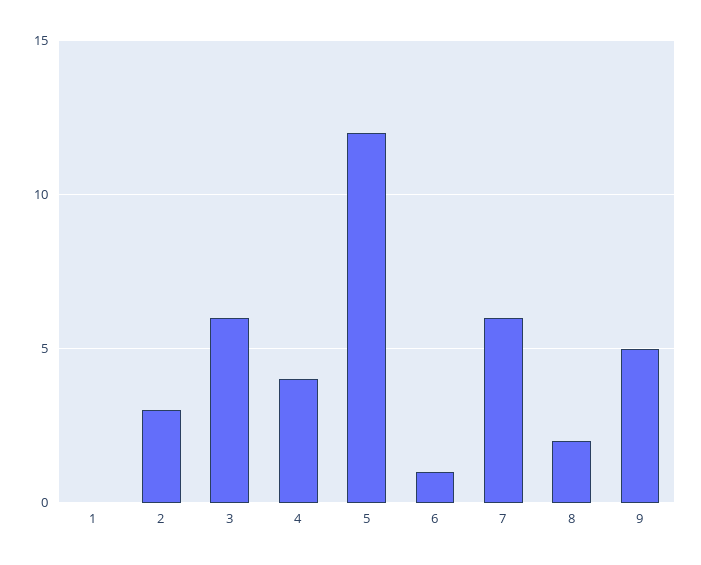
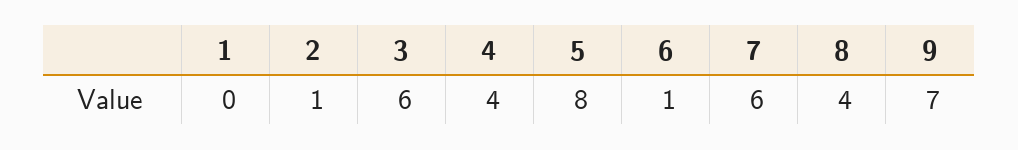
2: 3 -> 1
5: 12 -> 8
8: 2 -> 4
9: 5 -> 7

